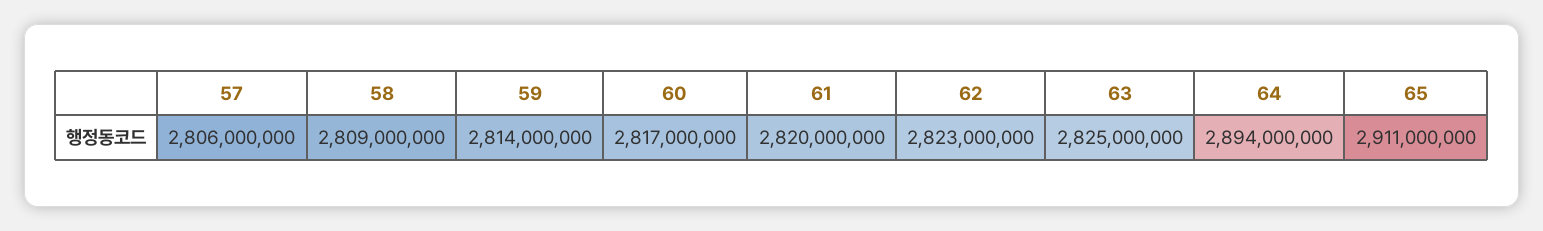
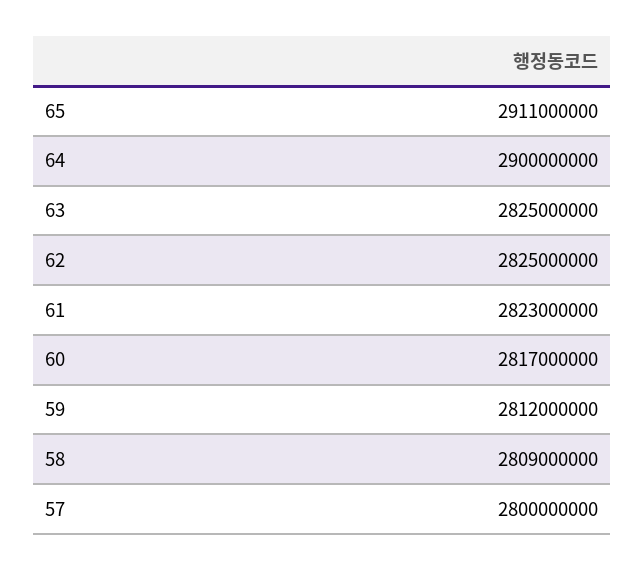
57: 2806000000 -> 2800000000
59: 2814000000 -> 2812000000
61: 2820000000 -> 2823000000
62: 2823000000 -> 2825000000
64: 2894000000 -> 2900000000

